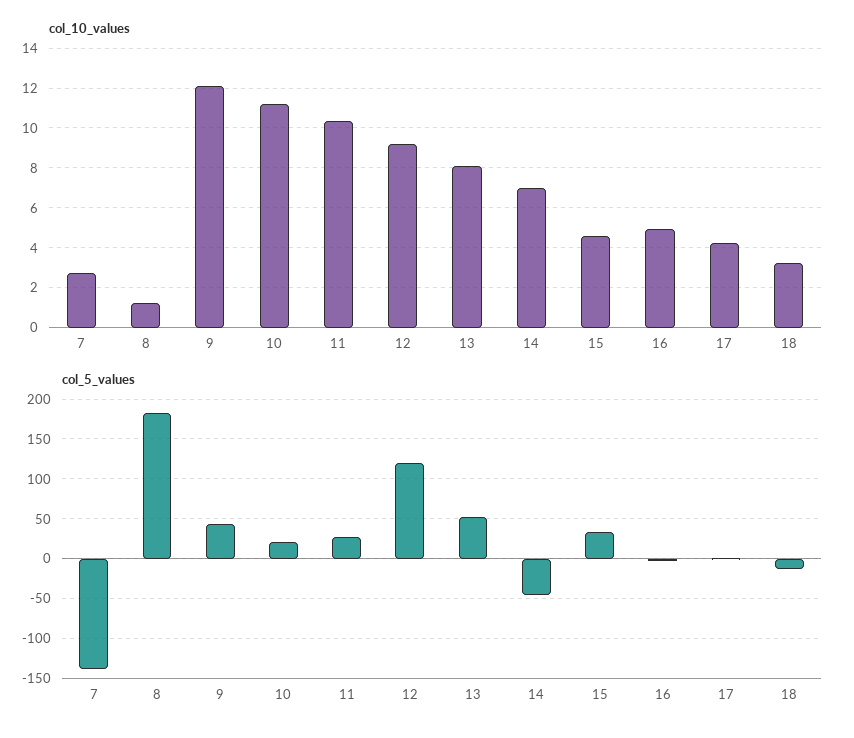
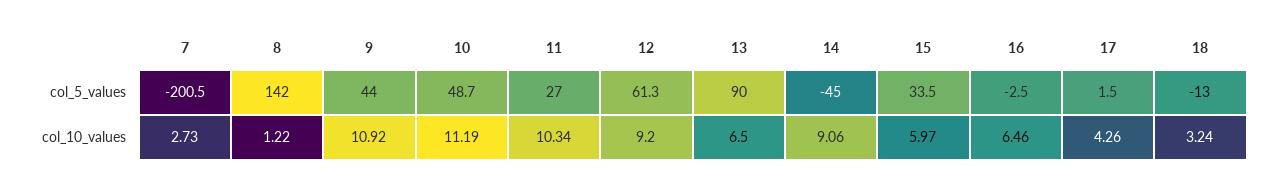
col_10_values, 9: 12 -> 10.92
col_10_values, 13: 8 -> 6.5
col_10_values, 14: 7 -> 9.06
col_10_values, 15: 4.5 -> 5.97
col_10_values, 16: 5 -> 6.46
col_5_values, 7: -140 -> -200.5
col_5_values, 8: 180 -> 142
col_5_values, 10: 20 -> 48.7
col_5_values, 12: 120 -> 61.3
col_5_values, 13: 50 -> 90

